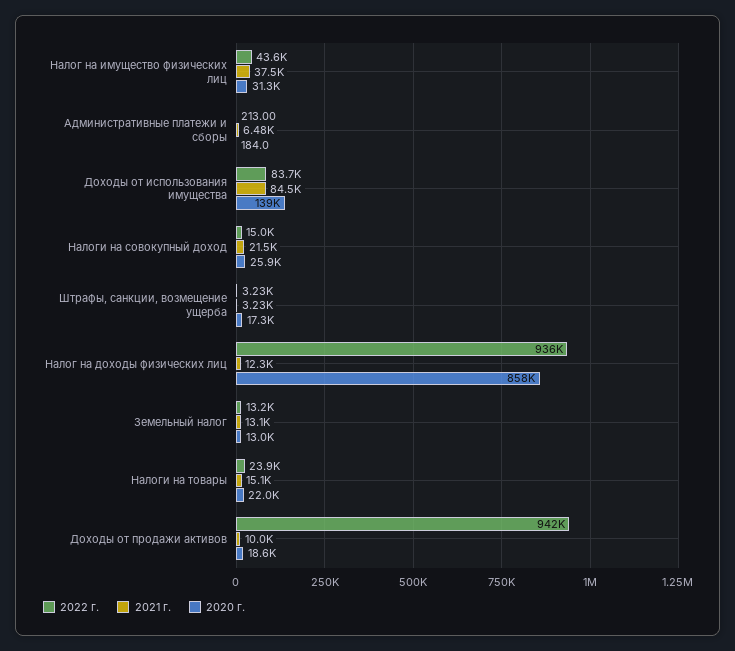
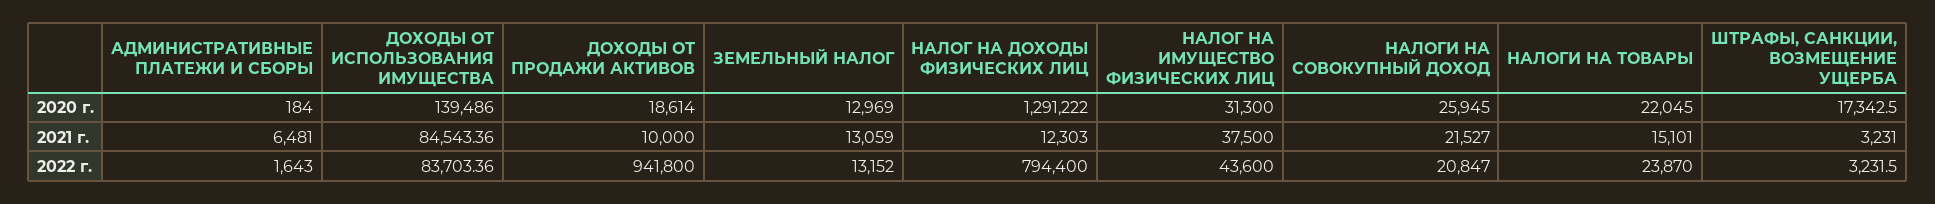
2022 г., Административные платежи и сборы: 213 -> 1643
2022 г., Налоги на совокупный доход: 15000 -> 20847
2022 г., Налог на доходы физических лиц: 936000 -> 794400
2020 г., Налог на доходы физических лиц: 858000 -> 1291222

